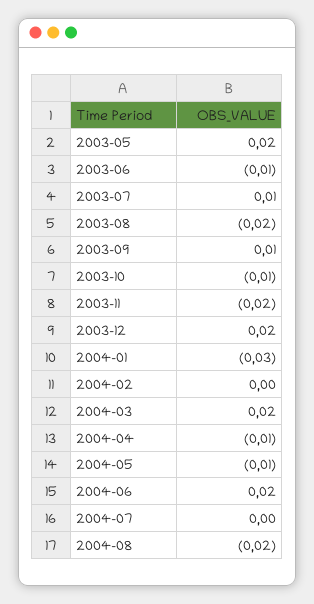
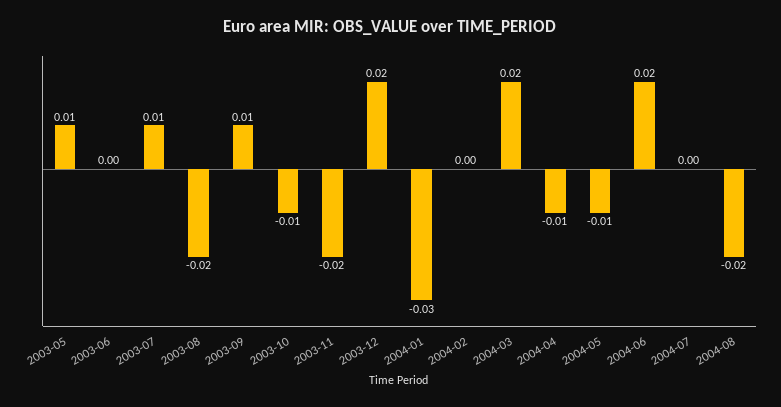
2003-05: 0.02 -> 0.01
2003-06: -0.01 -> 0

